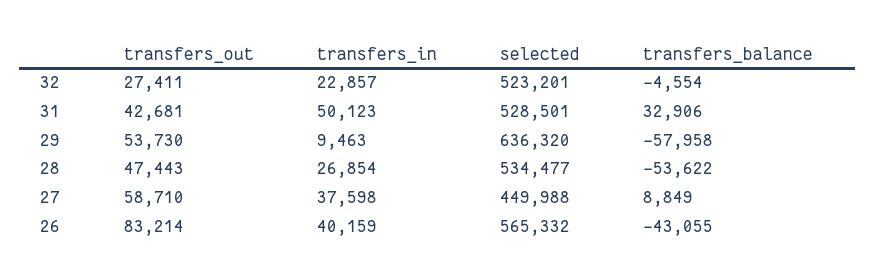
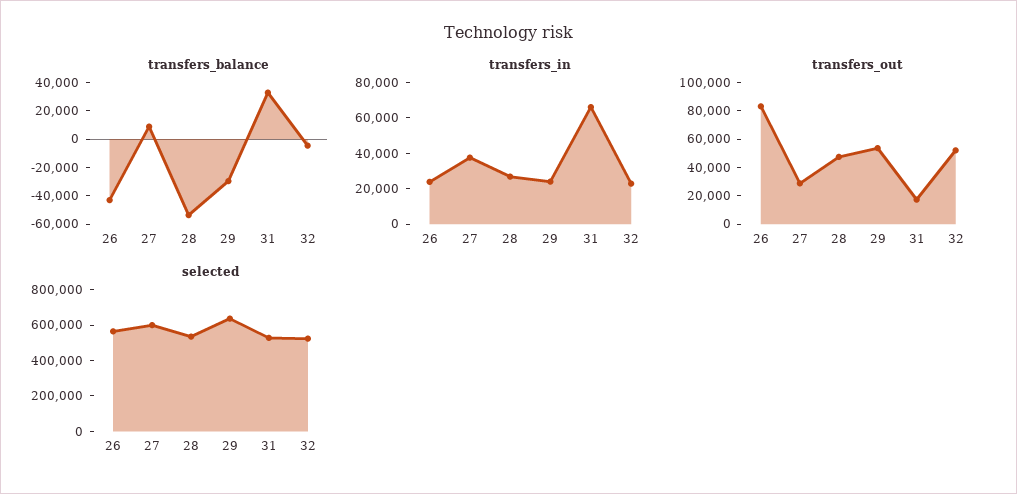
transfers_out, 32: 27411 -> 50000
transfers_out, 31: 42681 -> 20000
transfers_in, 31: 50123 -> 65000
transfers_in, 29: 9463 -> 25000
transfers_balance, 29: -57958 -> -30000
transfers_out, 27: 58710 -> 30000
selected, 27: 449988 -> 600000
transfers_in, 26: 40159 -> 25000

